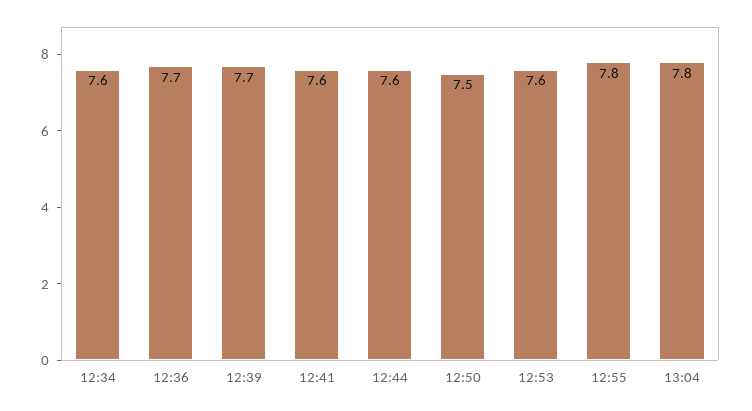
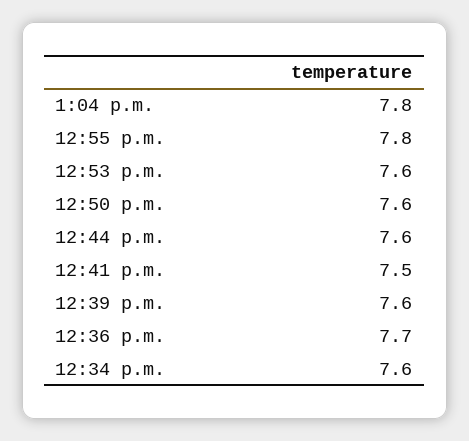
12:39: 7.7 -> 7.6
12:41: 7.6 -> 7.5
12:50: 7.5 -> 7.6

